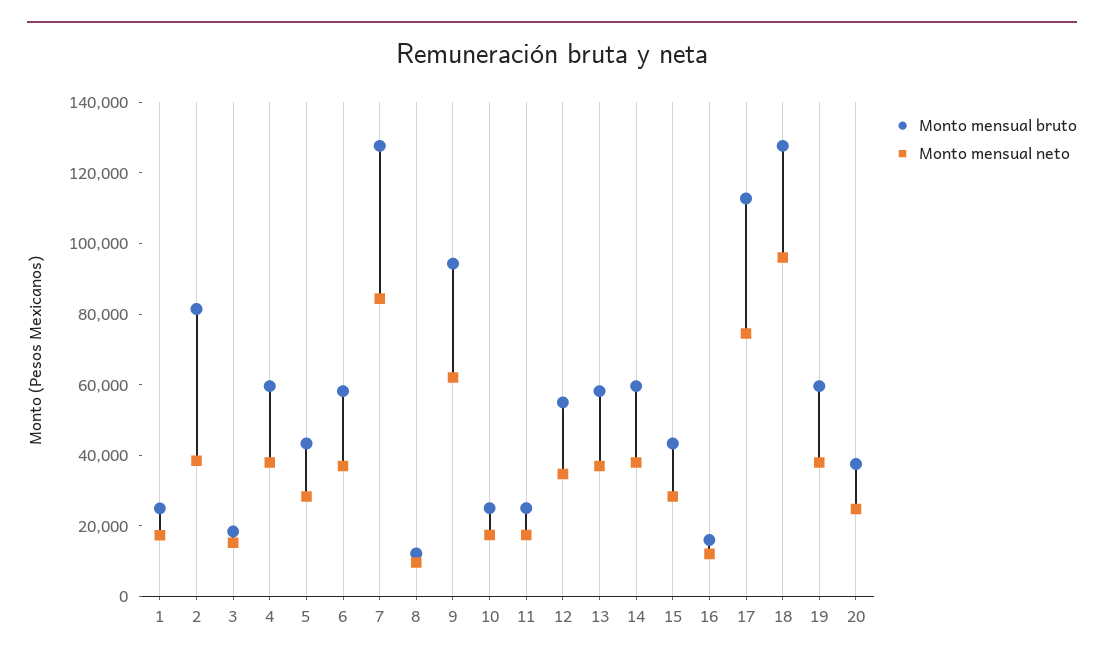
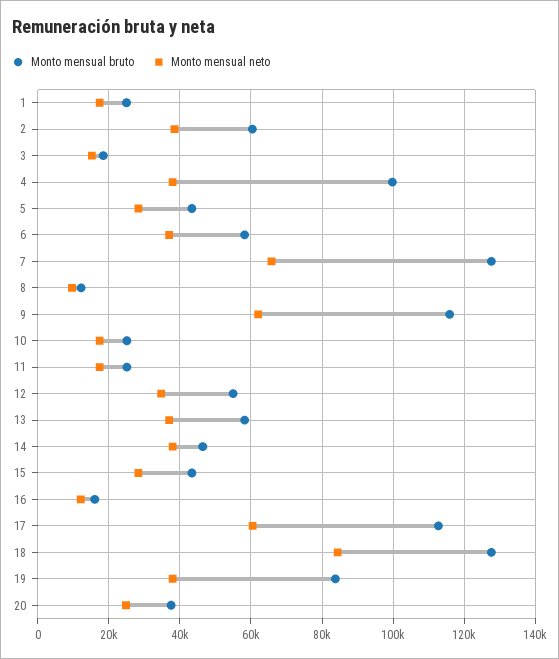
Monto mensual bruto, 2: 80000 -> 60000
Monto mensual bruto, 4: 60000 -> 100000
Monto mensual neto, 7: 85000 -> 66000
Monto mensual bruto, 9: 95000 -> 116000
Monto mensual bruto, 14: 60000 -> 46000
Monto mensual neto, 17: 75000 -> 60000
Monto mensual neto, 18: 95000 -> 84000
Monto mensual bruto, 19: 60000 -> 84000

